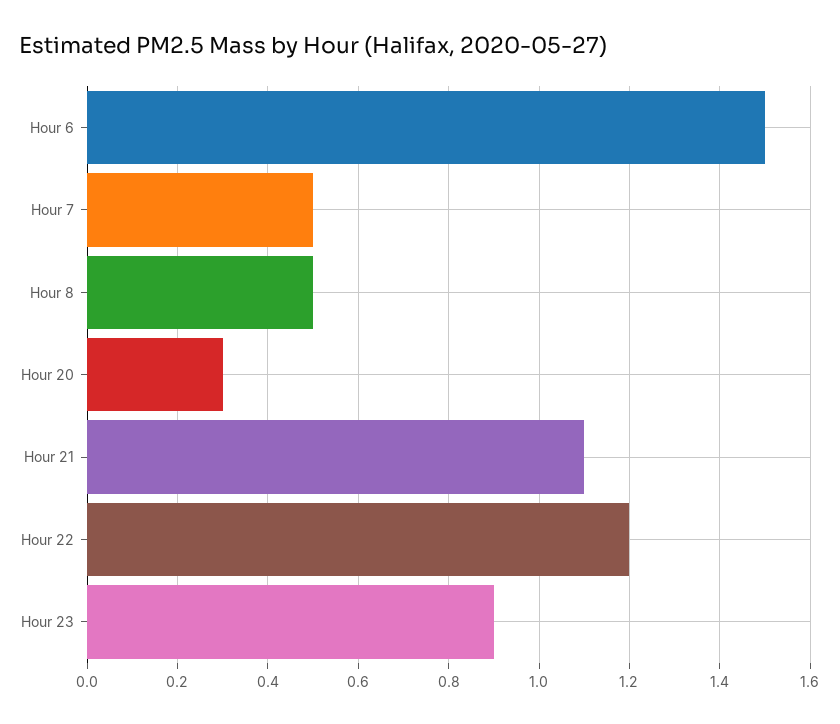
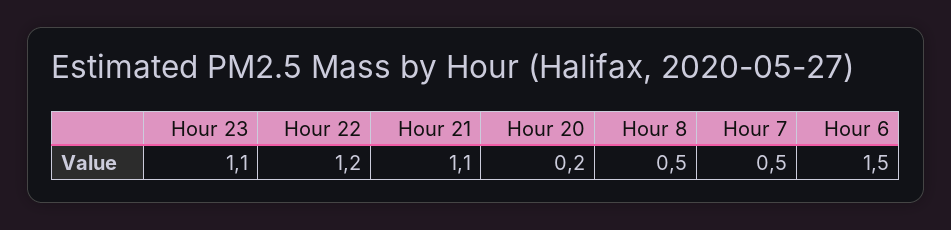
Hour 20: 0.3 -> 0.2
Hour 23: 0.9 -> 1.1

